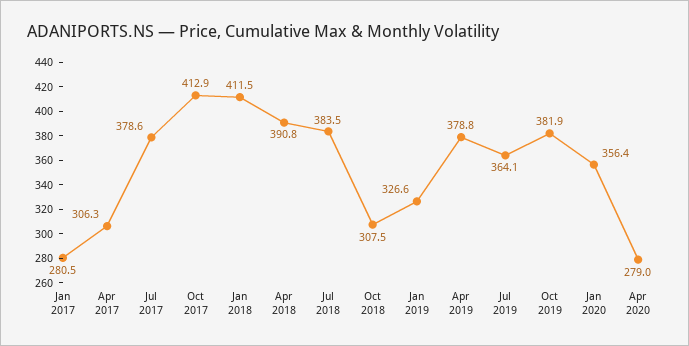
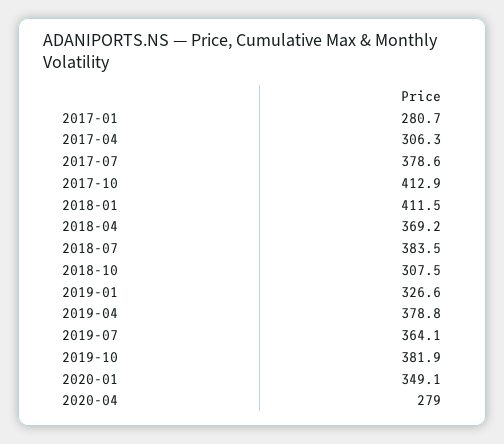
Jan 2017: 280.5 -> 280.7
Apr 2018: 390.8 -> 369.2
Jan 2020: 356.4 -> 349.1

